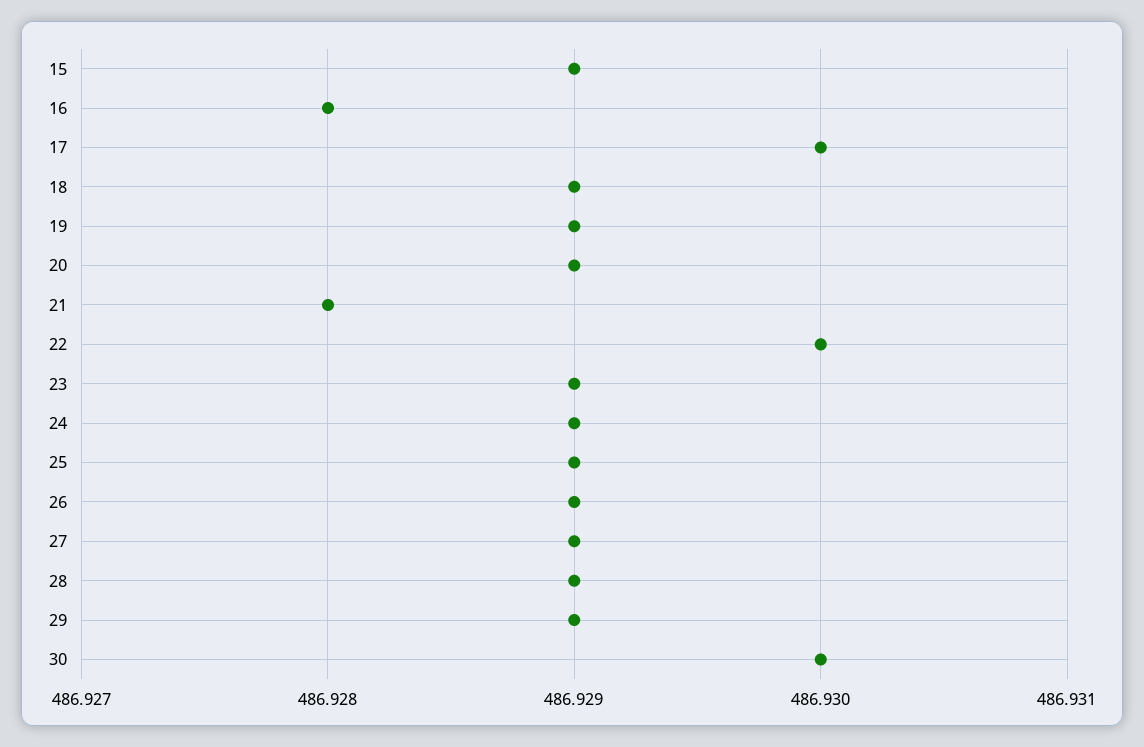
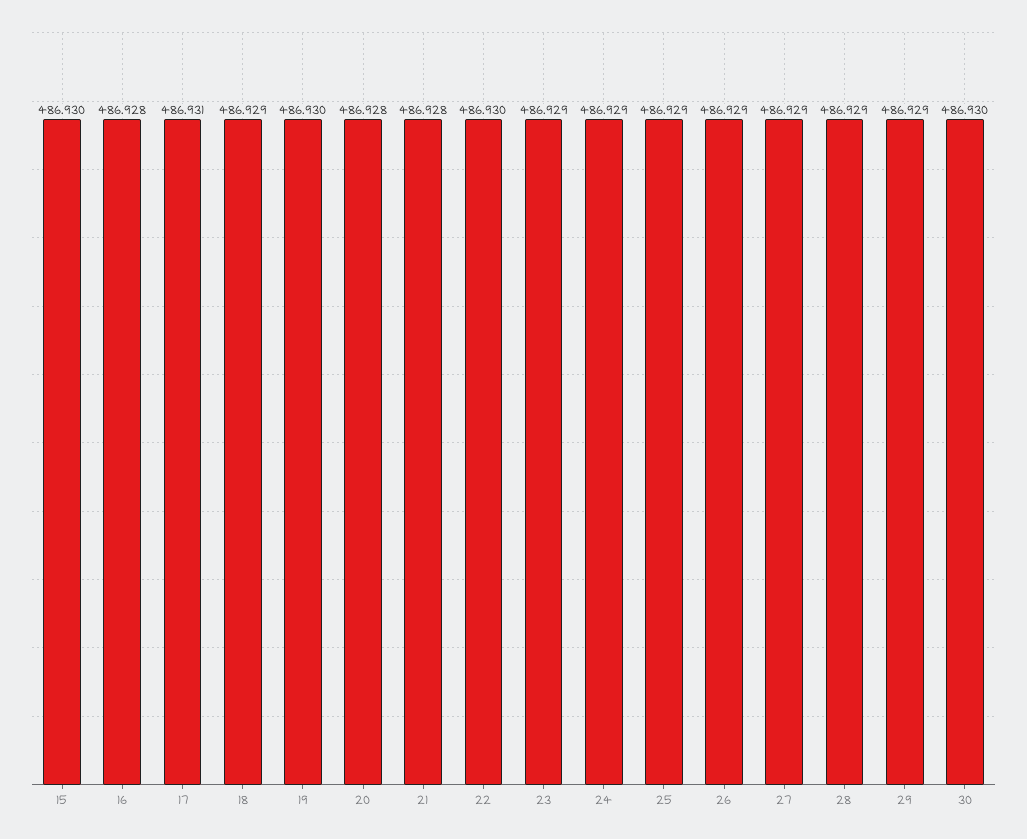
15: 486.929 -> 486.93
17: 486.93 -> 486.931
19: 486.929 -> 486.93
20: 486.929 -> 486.928

